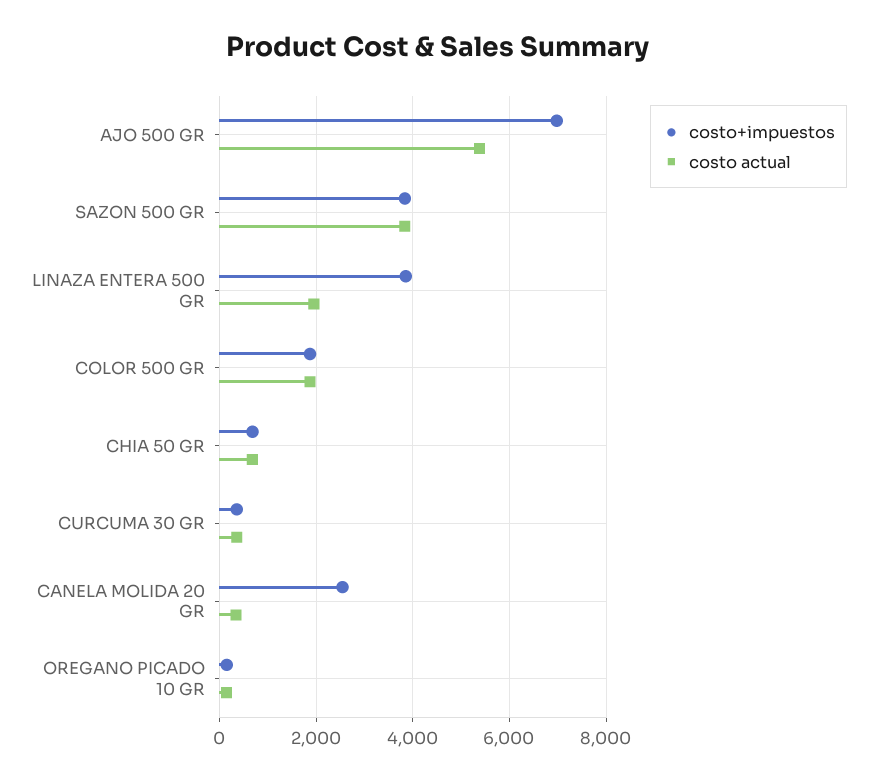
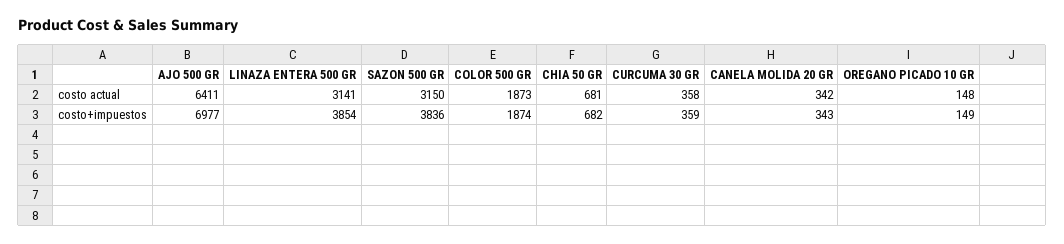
costo actual, AJO 500 GR: 5400 -> 6411
costo actual, SAZON 500 GR: 3800 -> 3150
costo actual, LINAZA ENTERA 500 GR: 2000 -> 3141
costo+impuestos, CANELA MOLIDA 20 GR: 2600 -> 343

